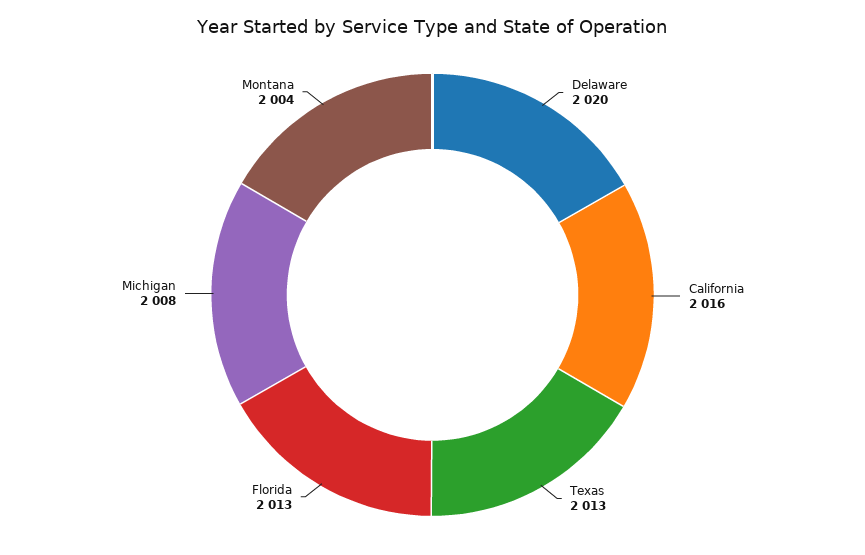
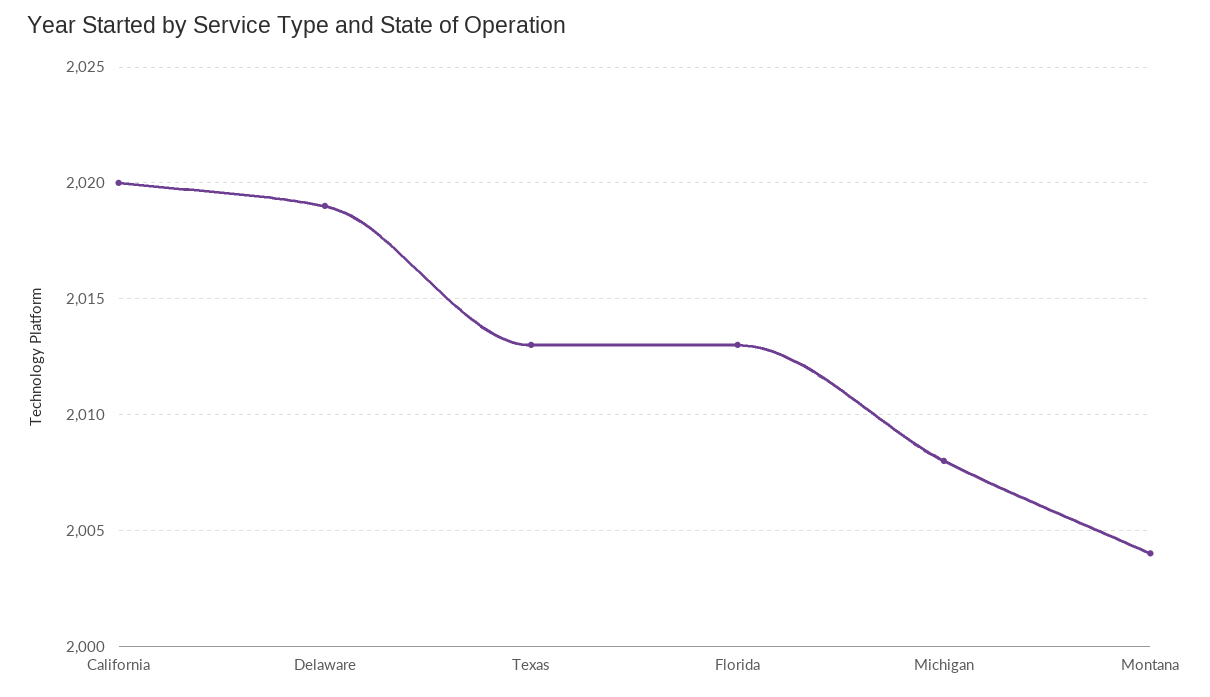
Delaware: 2020 -> 2019
California: 2016 -> 2020

